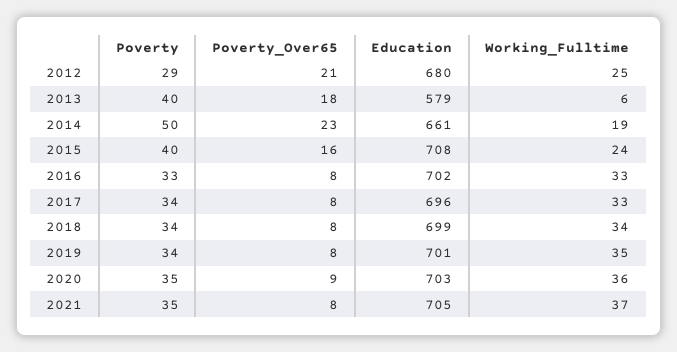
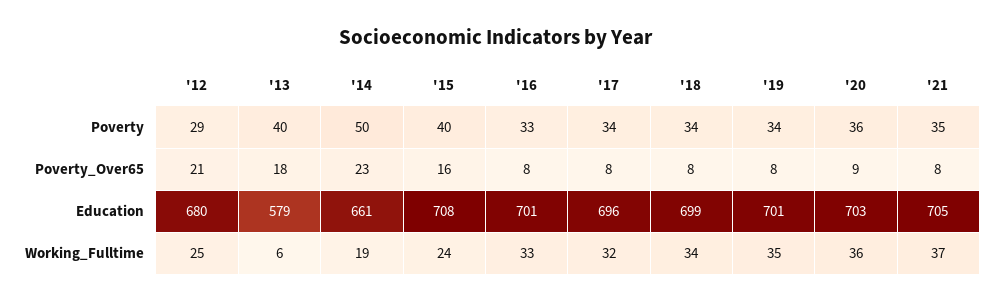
Education, 2016: 702 -> 701
Working_Fulltime, 2017: 33 -> 32
Poverty, 2020: 35 -> 36

